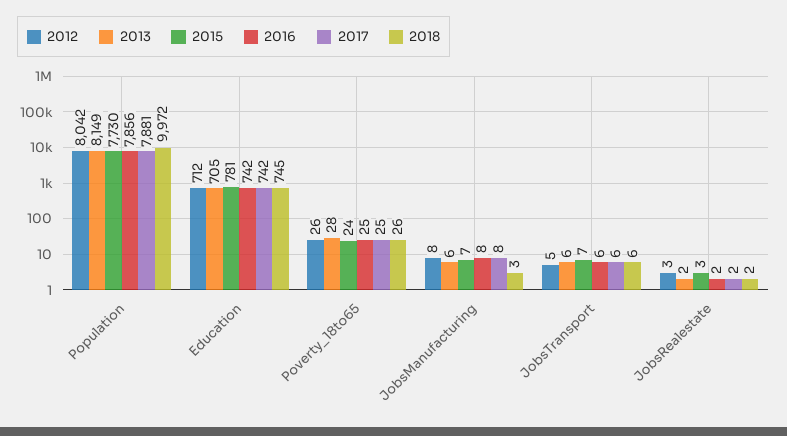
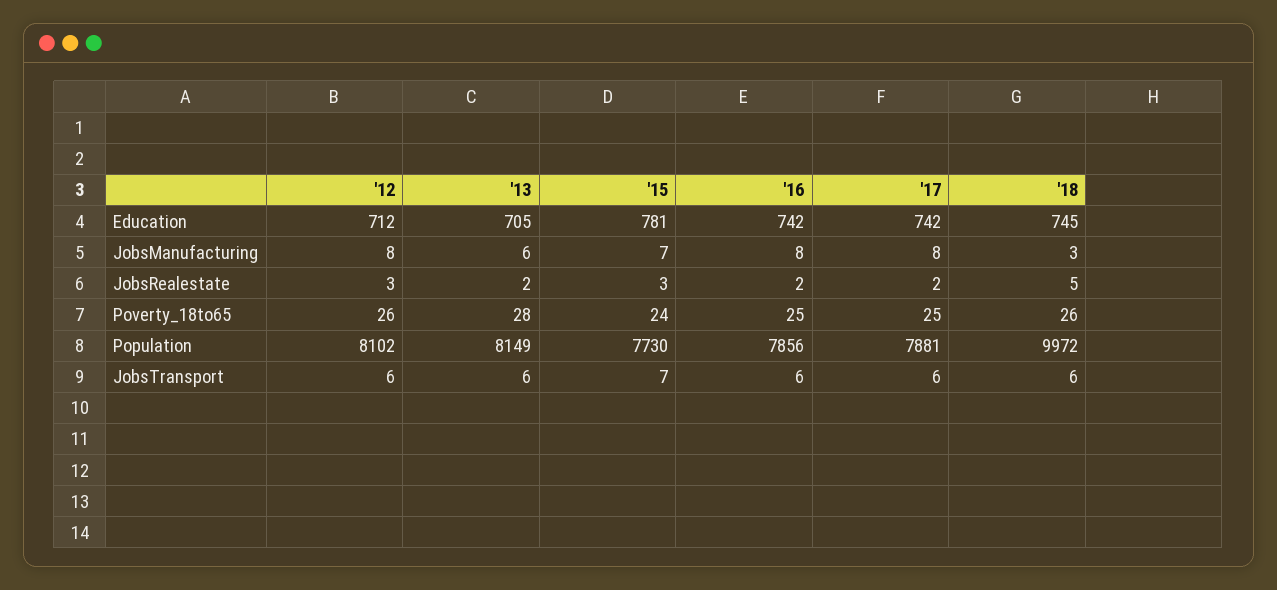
2012, Population: 8042 -> 8102
2012, JobsTransport: 5 -> 6
2018, JobsRealestate: 2 -> 5

